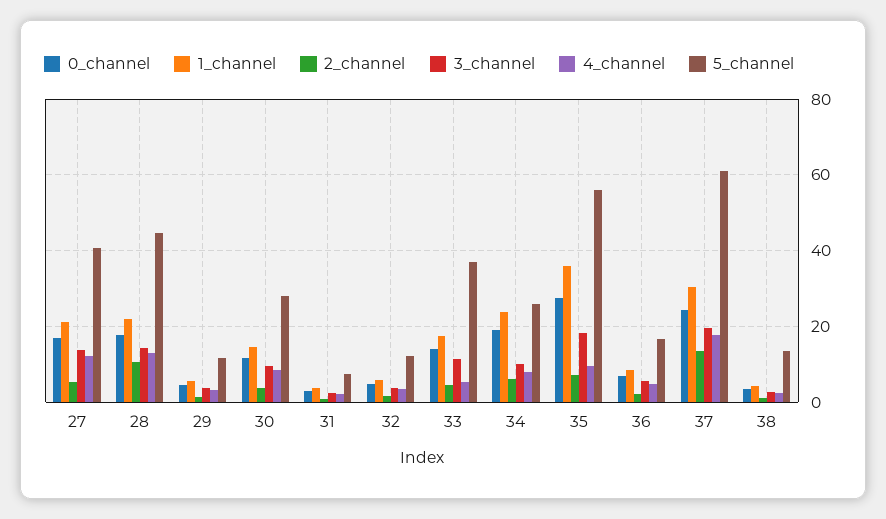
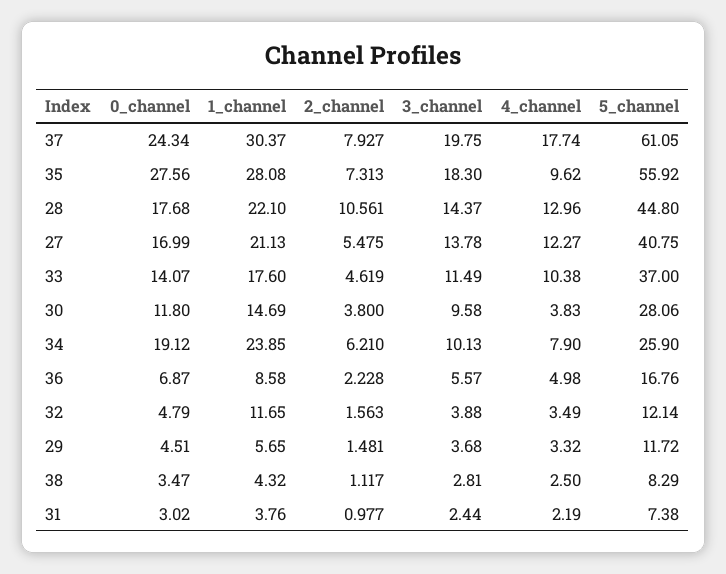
4_channel, 30: 8 -> 3.83
1_channel, 32: 6 -> 11.65
4_channel, 33: 6 -> 10.38
1_channel, 35: 36 -> 28.08
2_channel, 37: 14 -> 7.927
5_channel, 38: 14 -> 8.29

